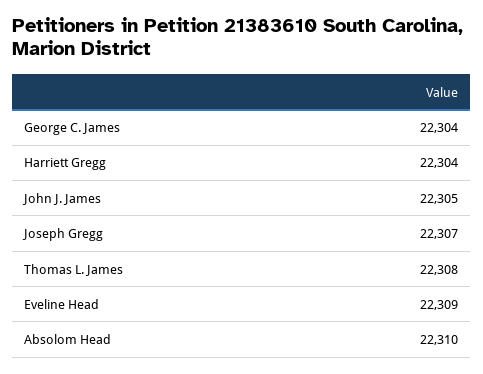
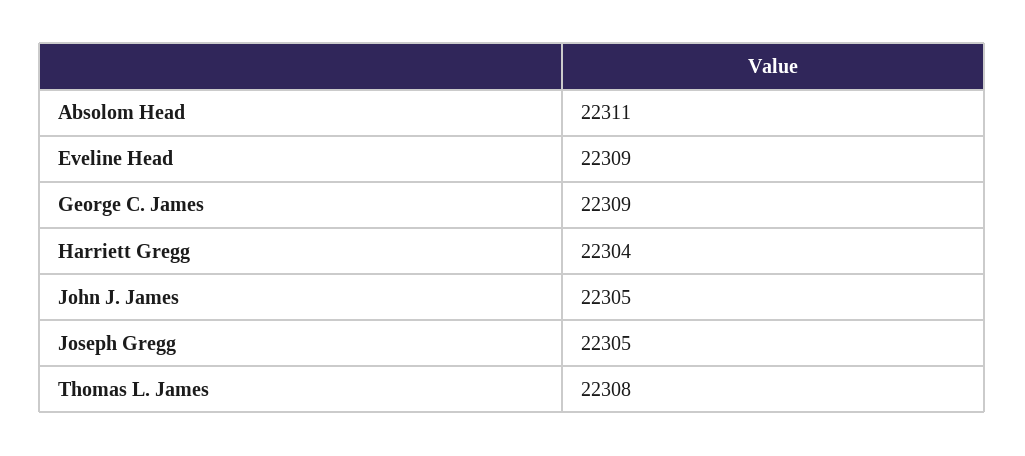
George C. James: 22304 -> 22309
Joseph Gregg: 22307 -> 22305
Absolom Head: 22310 -> 22311

